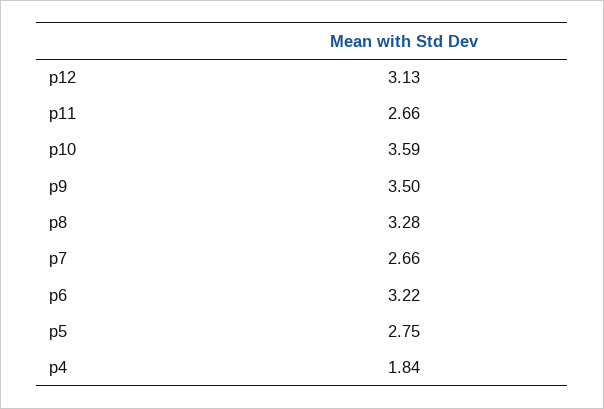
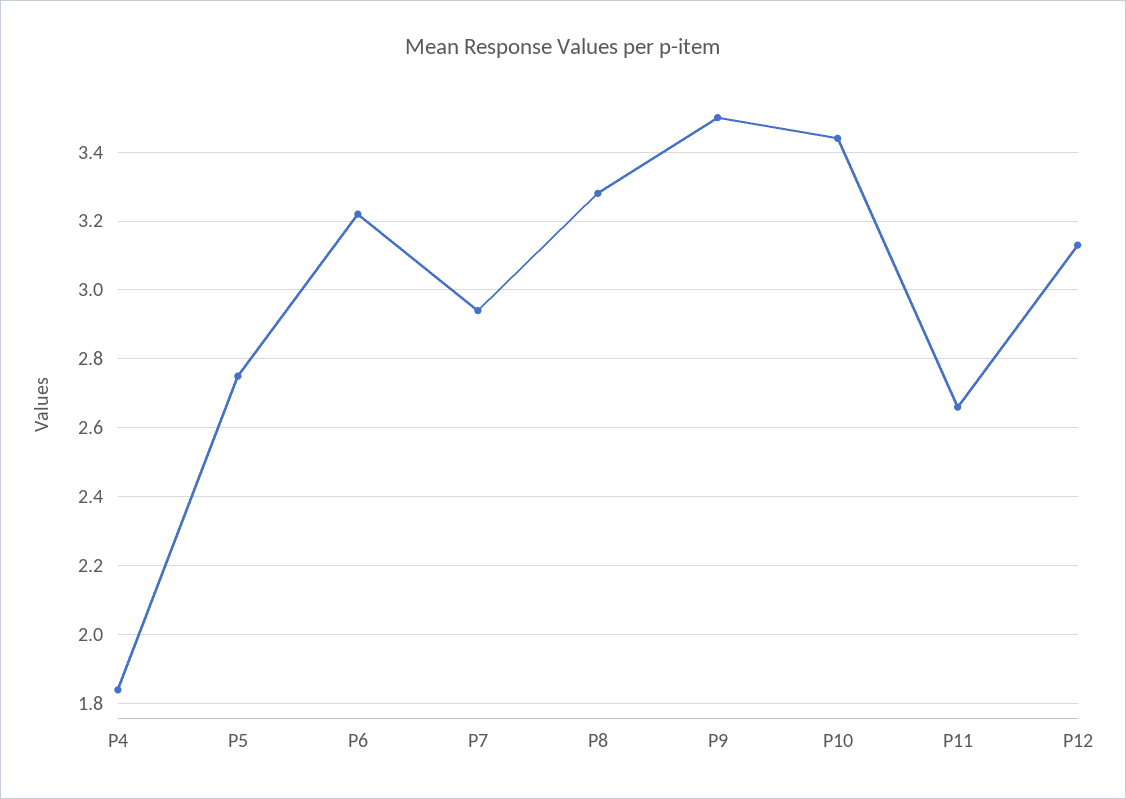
p10: 3.59 -> 3.45
p7: 2.66 -> 2.95

